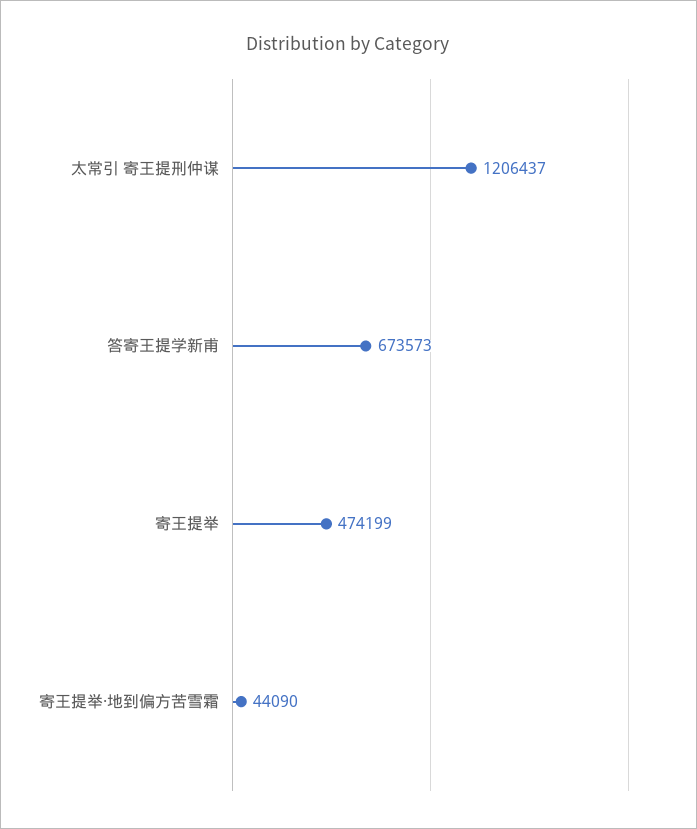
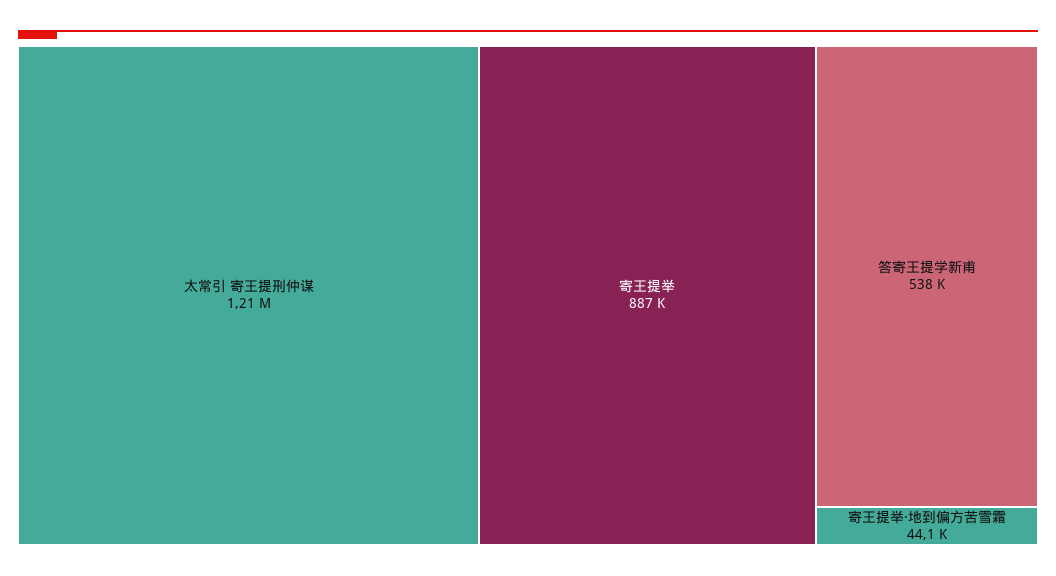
答寄王提学新甫: 673573 -> 538000
寄王提举: 474199 -> 887000

